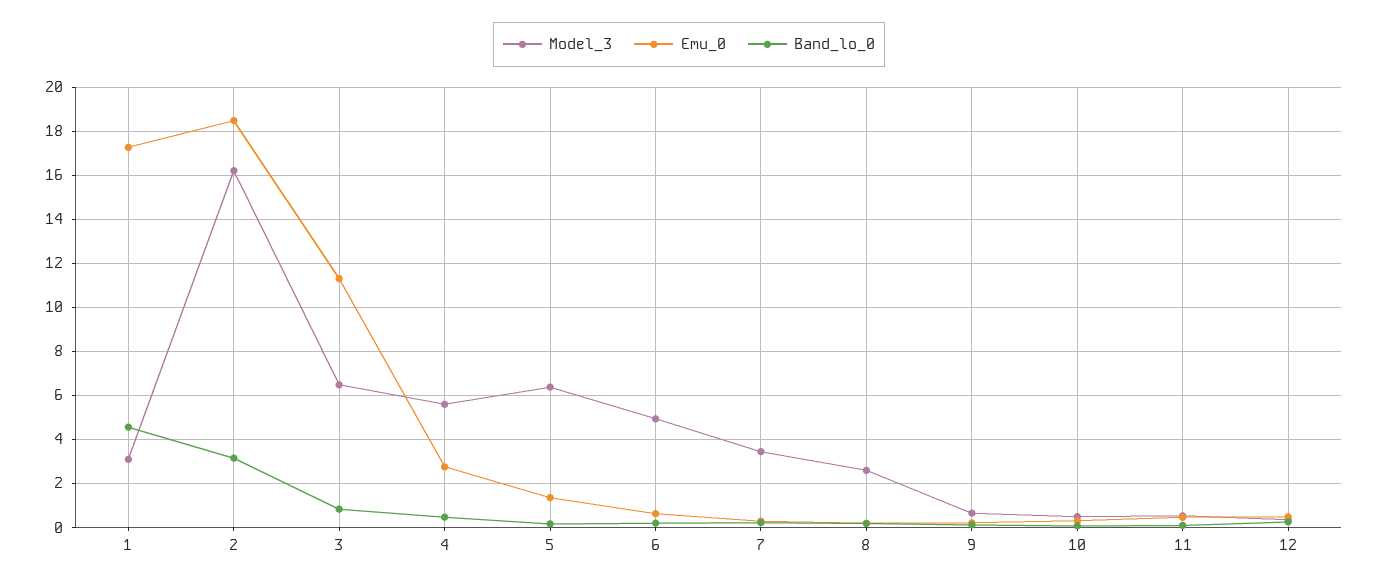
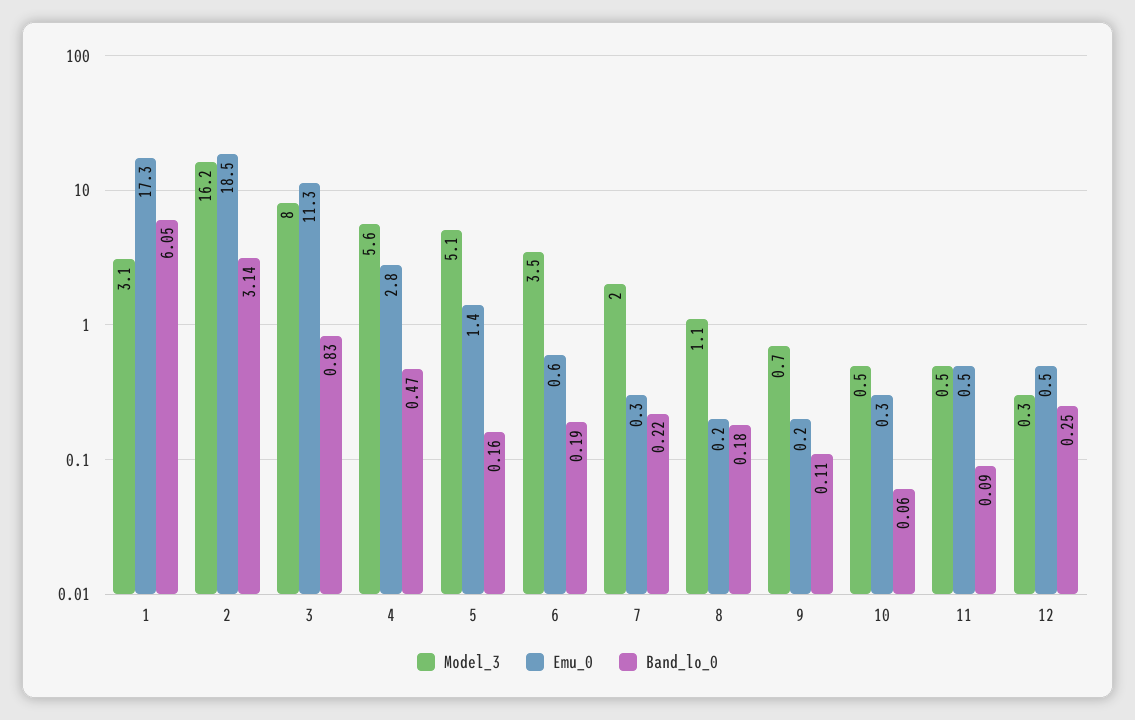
Band_lo_0, 1: 4.5 -> 6.05
Model_3, 3: 6.5 -> 8
Model_3, 5: 6.5 -> 5.1
Model_3, 6: 5 -> 3.5
Model_3, 7: 3.5 -> 2
Model_3, 8: 2.5 -> 1.1

